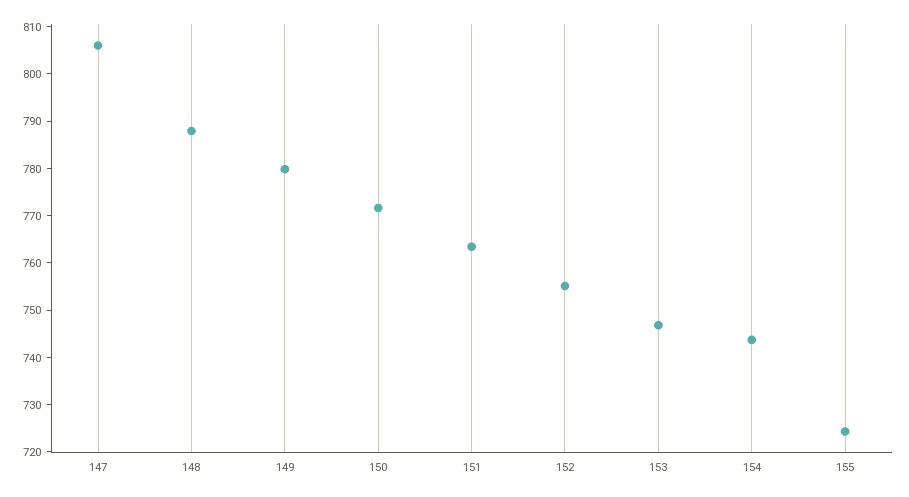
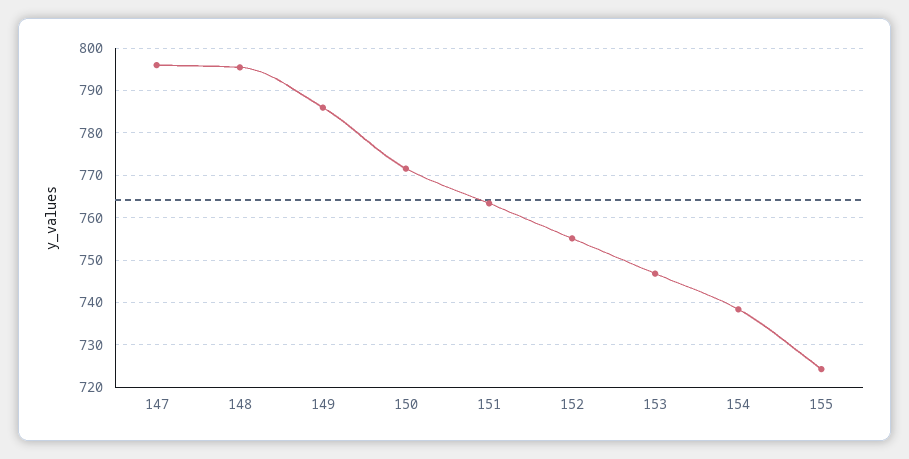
147: 806 -> 796
148: 788 -> 796
149: 780 -> 786
154: 744 -> 738

